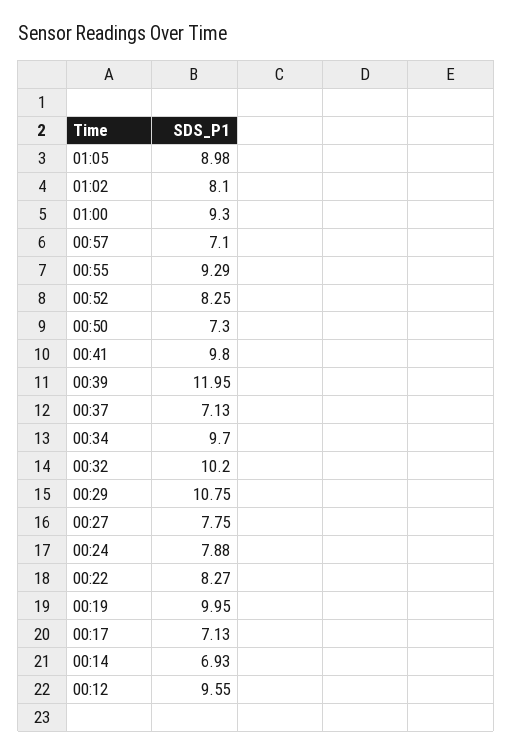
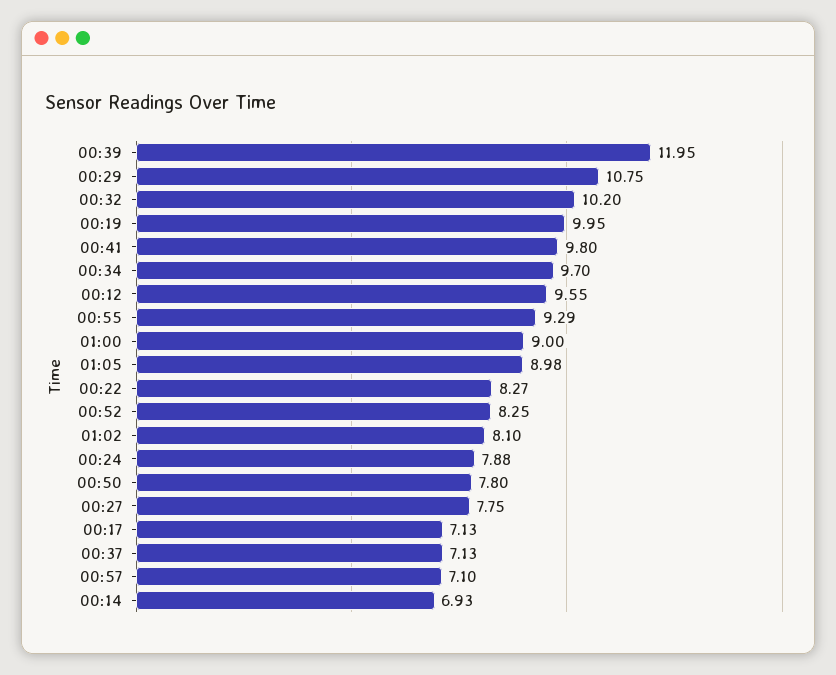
01:00: 9.3 -> 9
00:50: 7.3 -> 7.8

